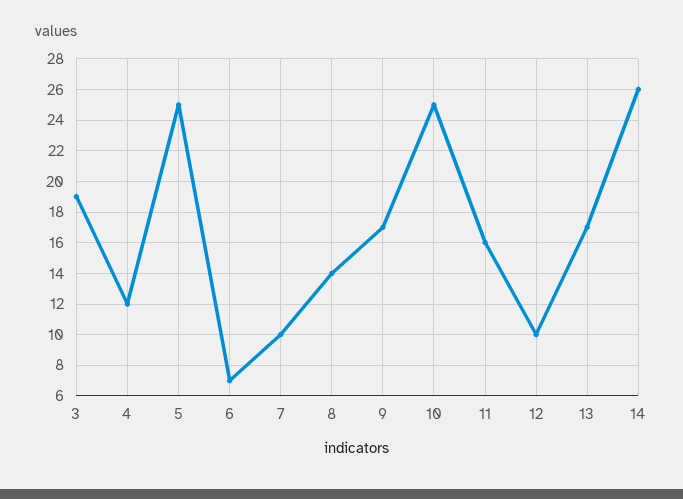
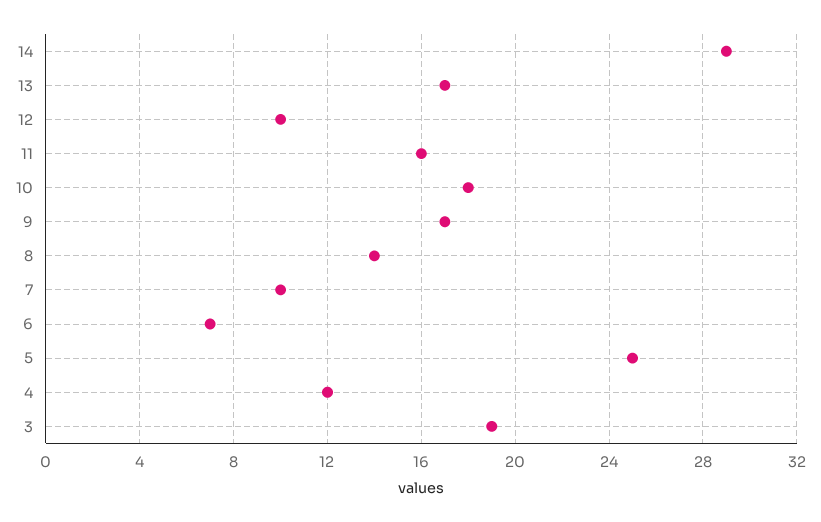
10: 25 -> 18
14: 26 -> 29

